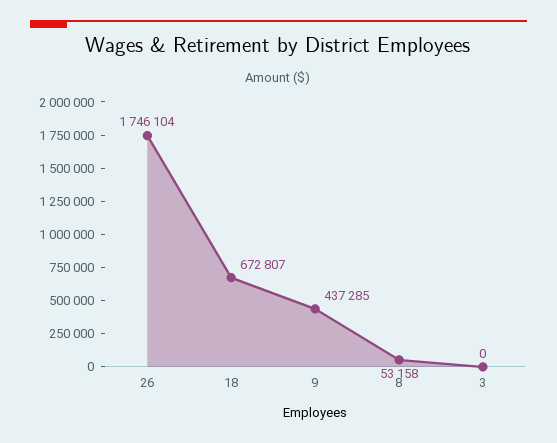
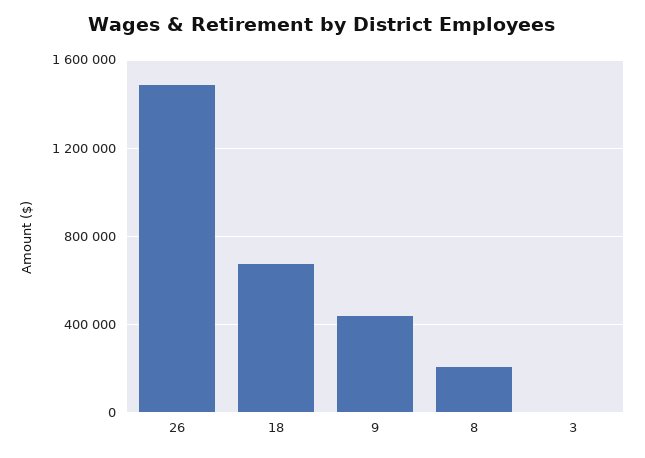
26: 1746104 -> 1500000
8: 53158 -> 200000

